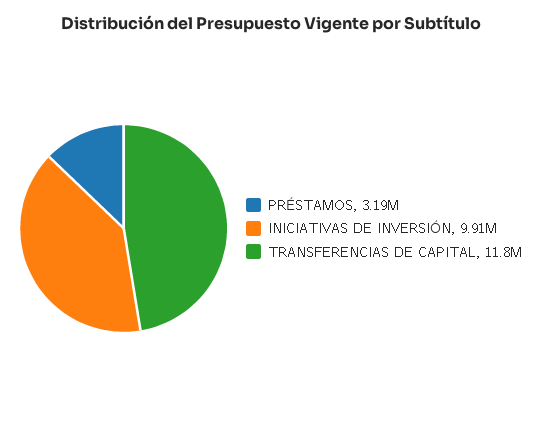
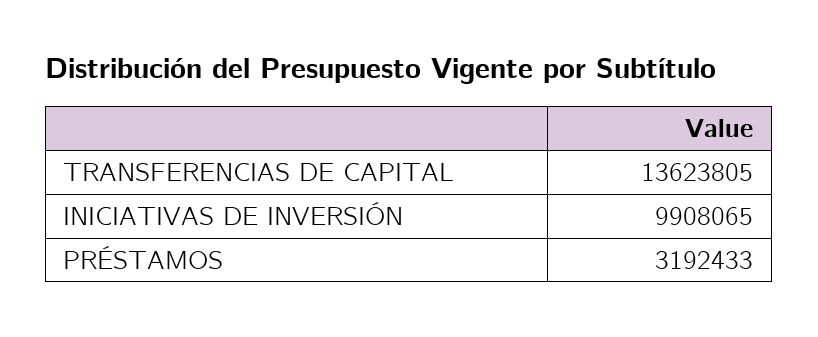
TRANSFERENCIAS DE CAPITAL: 11800000 -> 13623805

